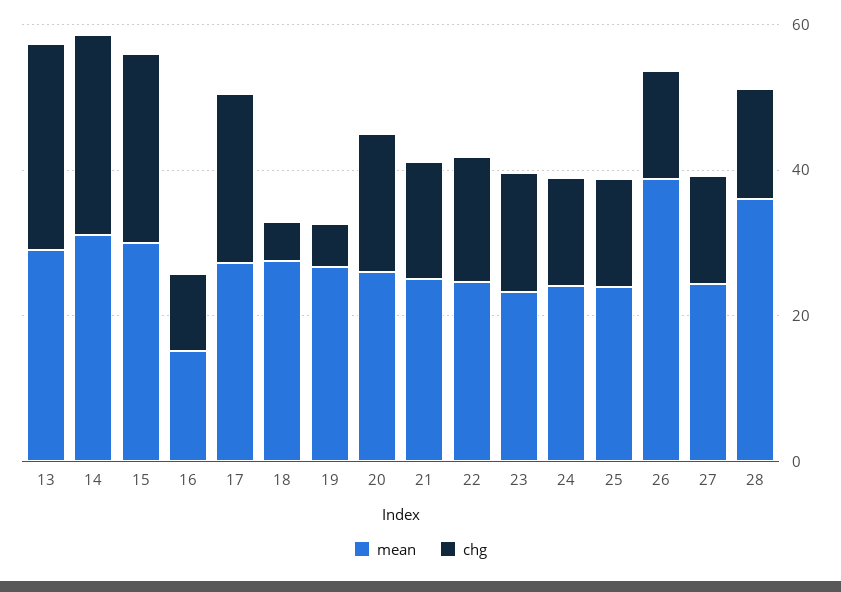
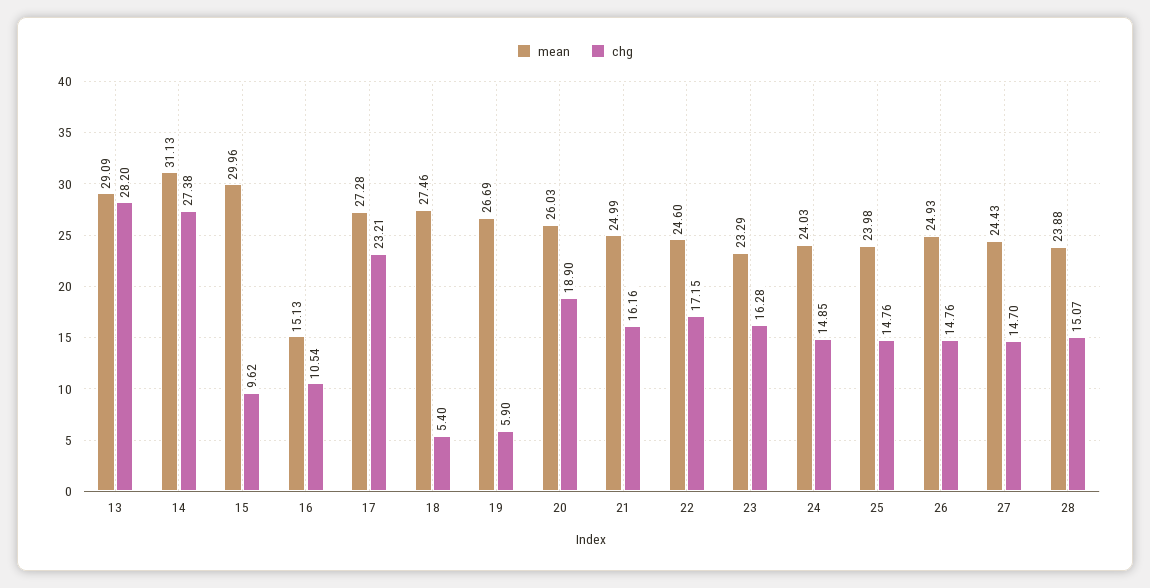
chg, 15: 25 -> 9.62
mean, 26: 40 -> 24.93
mean, 28: 35 -> 23.88

